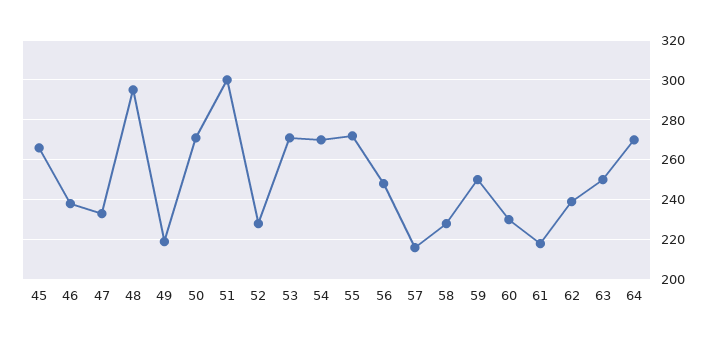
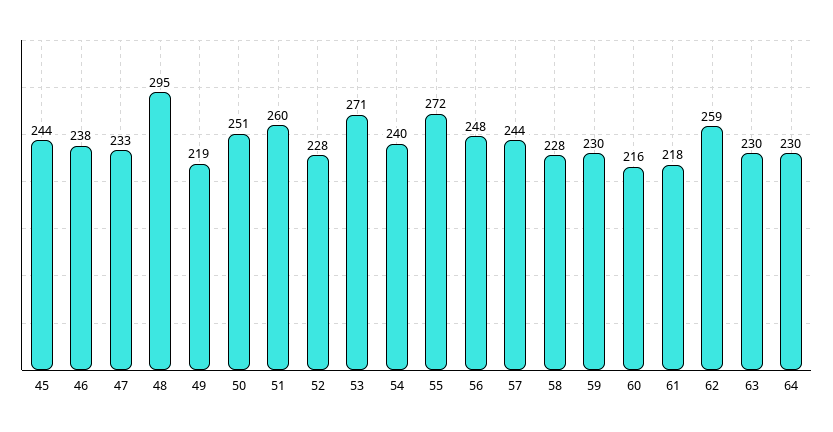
45: 265 -> 244
50: 270 -> 251
51: 300 -> 260
54: 270 -> 240
57: 215 -> 244
59: 250 -> 230
60: 230 -> 216
62: 240 -> 259
63: 250 -> 230
64: 270 -> 230

